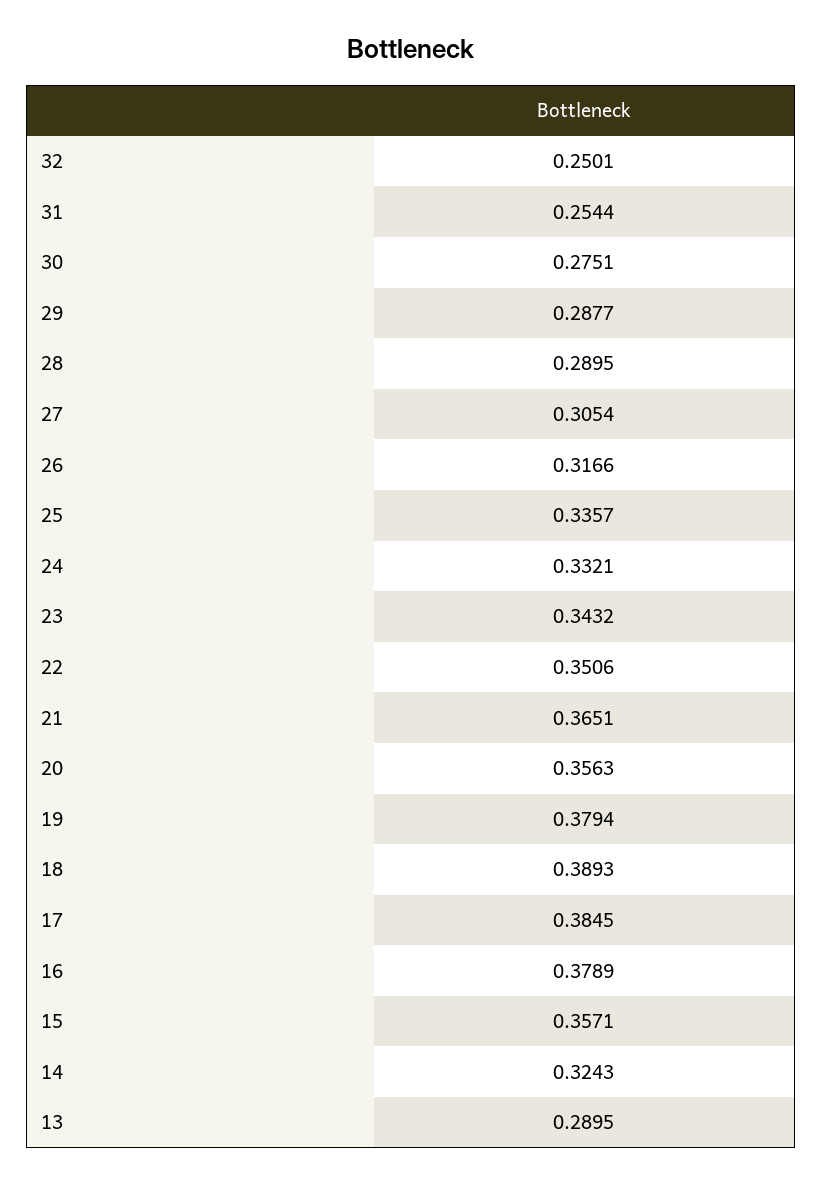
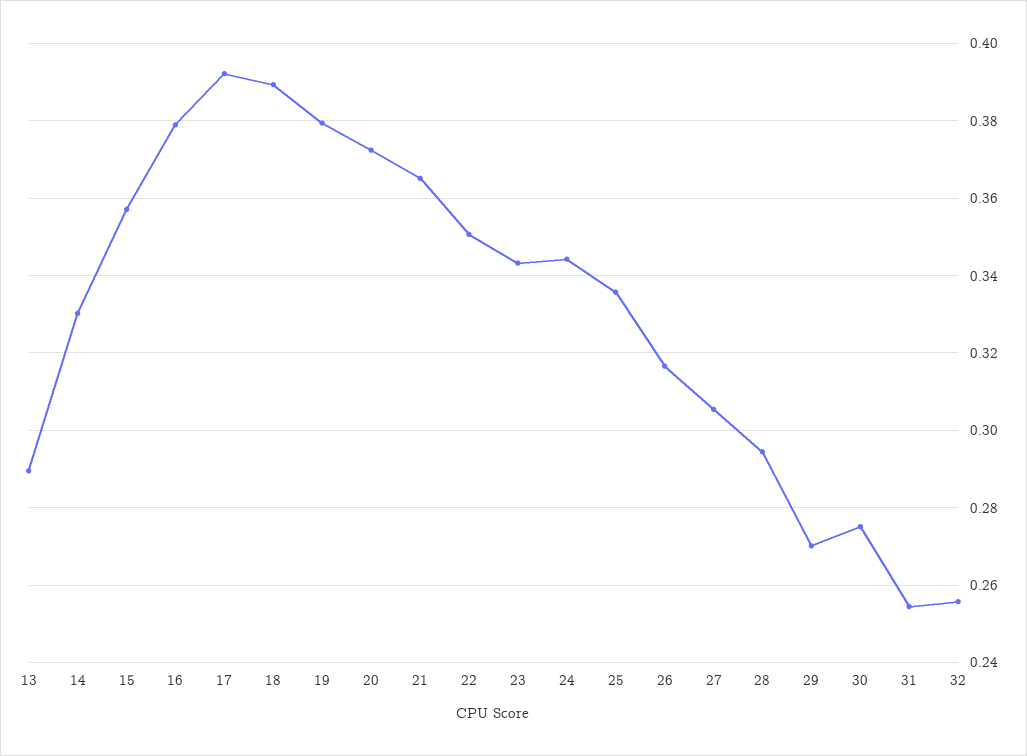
32: 0.2501 -> 0.256
29: 0.2877 -> 0.27
28: 0.2895 -> 0.294
24: 0.3321 -> 0.344
20: 0.3563 -> 0.372
17: 0.3845 -> 0.392
14: 0.3243 -> 0.33

